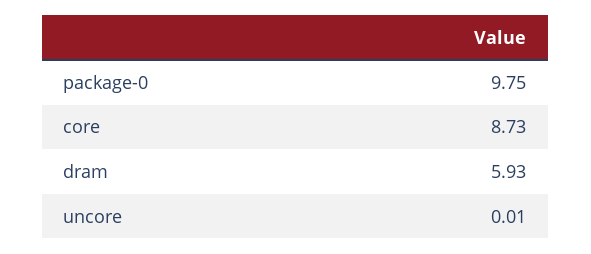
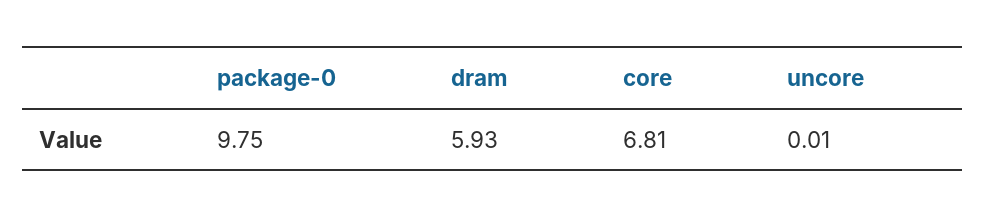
core: 8.73 -> 6.81

